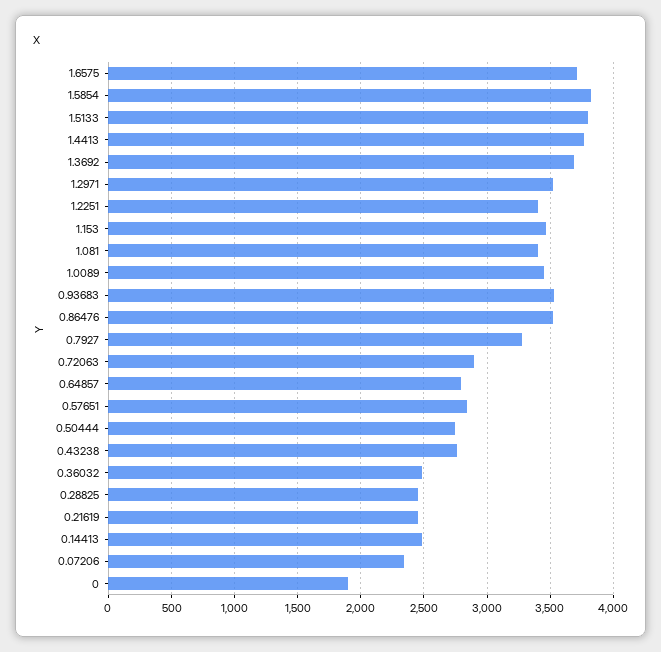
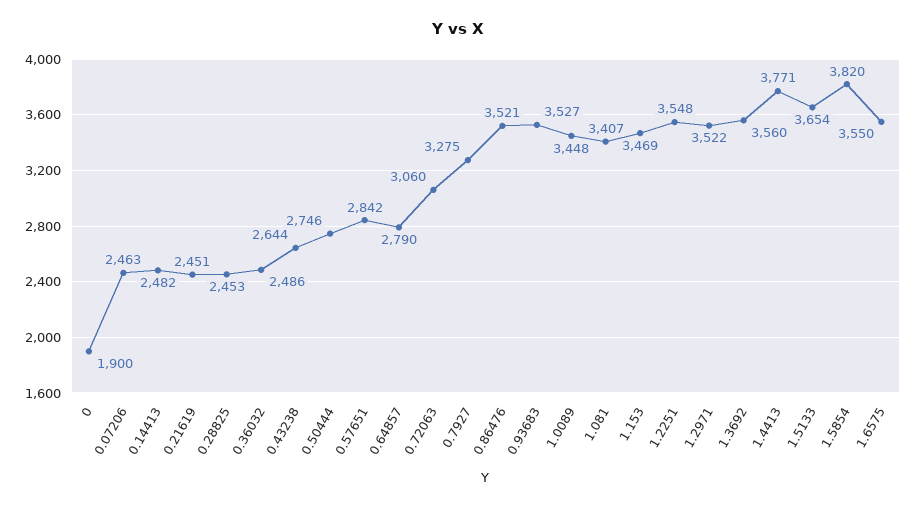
1.6575: 3700 -> 3550
1.5133: 3800 -> 3654
1.3692: 3700 -> 3560
1.2251: 3400 -> 3548
0.72063: 2900 -> 3060
0.43238: 2750 -> 2644
0.07206: 2350 -> 2463

